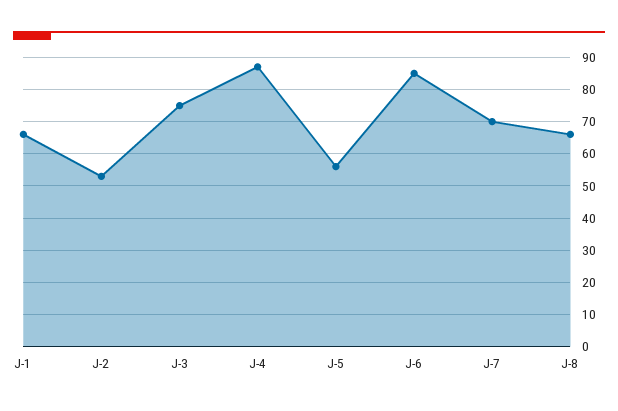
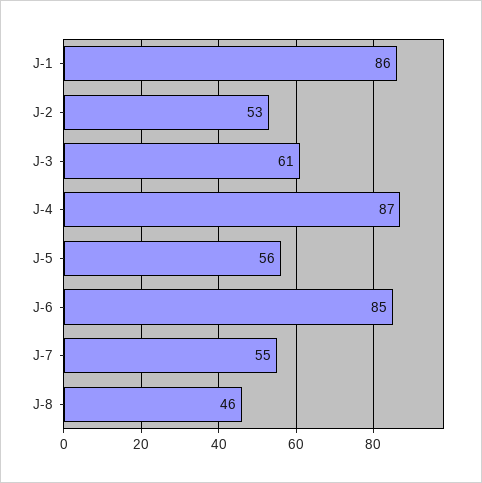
J-1: 65 -> 86
J-3: 75 -> 61
J-7: 70 -> 55
J-8: 65 -> 46

